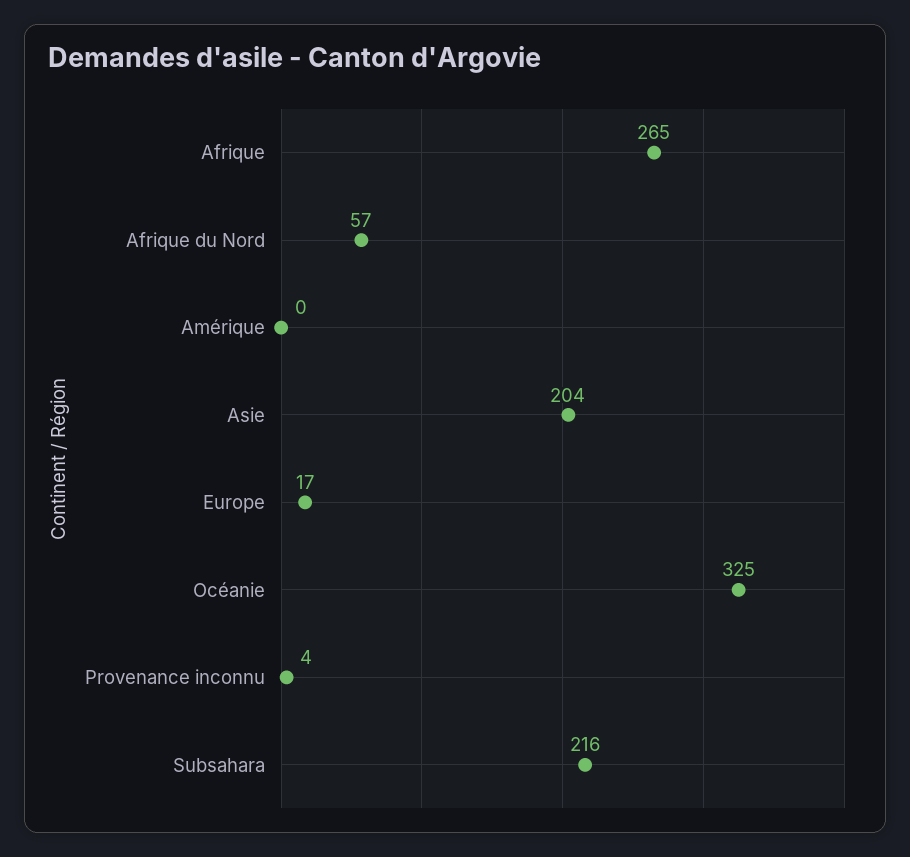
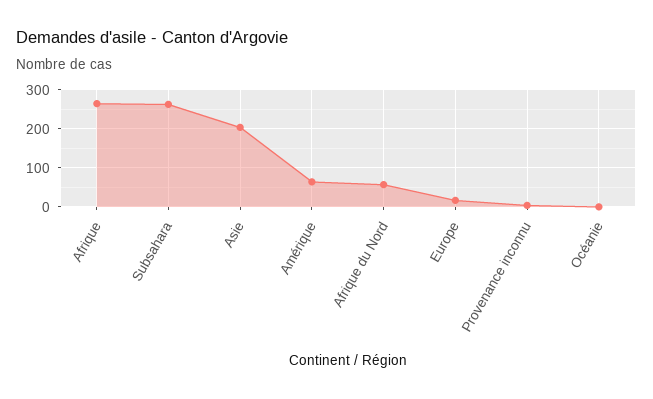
Amérique: 0 -> 60
Océanie: 325 -> 0
Subsahara: 216 -> 260

